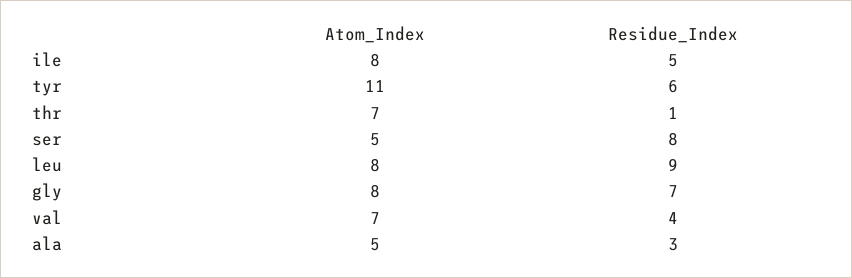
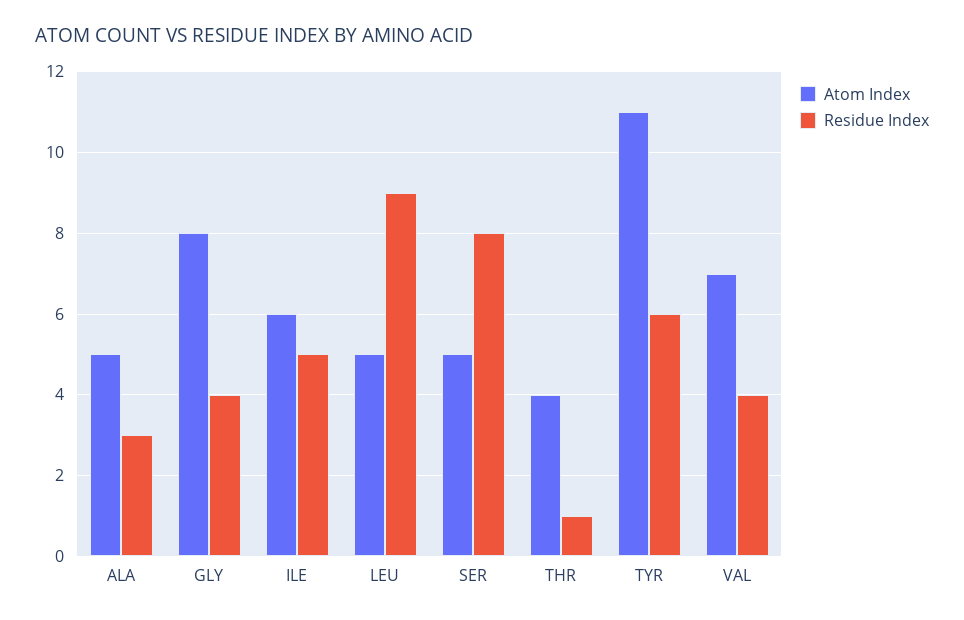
Atom_Index, ile: 8 -> 6
Atom_Index, thr: 7 -> 4
Atom_Index, leu: 8 -> 5
Residue_Index, gly: 7 -> 4

